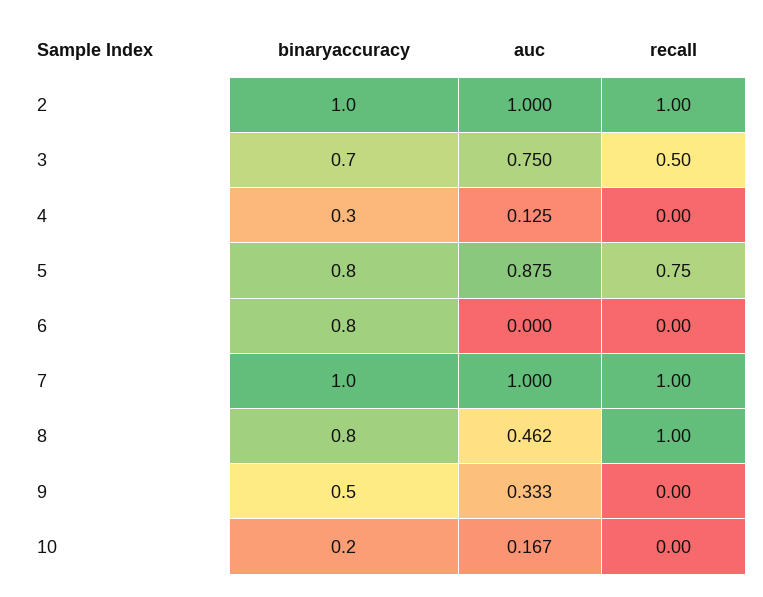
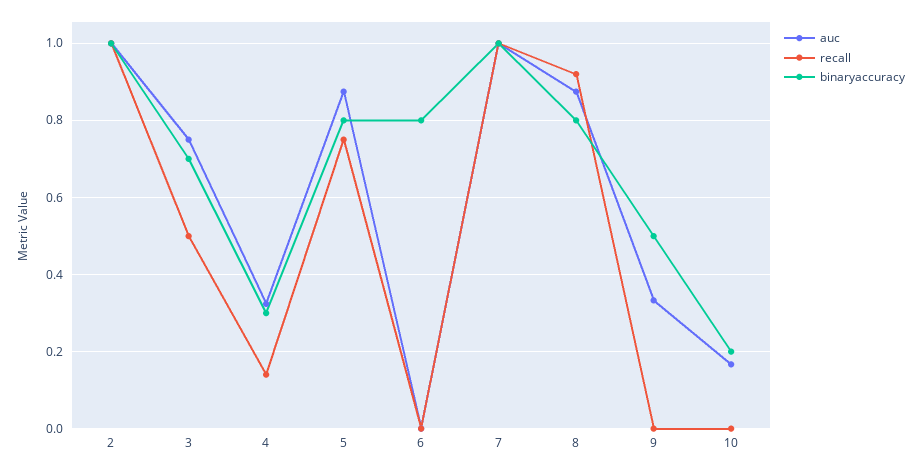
auc, 4: 0.125 -> 0.32
recall, 4: 0 -> 0.14
auc, 8: 0.462 -> 0.88
recall, 8: 1 -> 0.92

